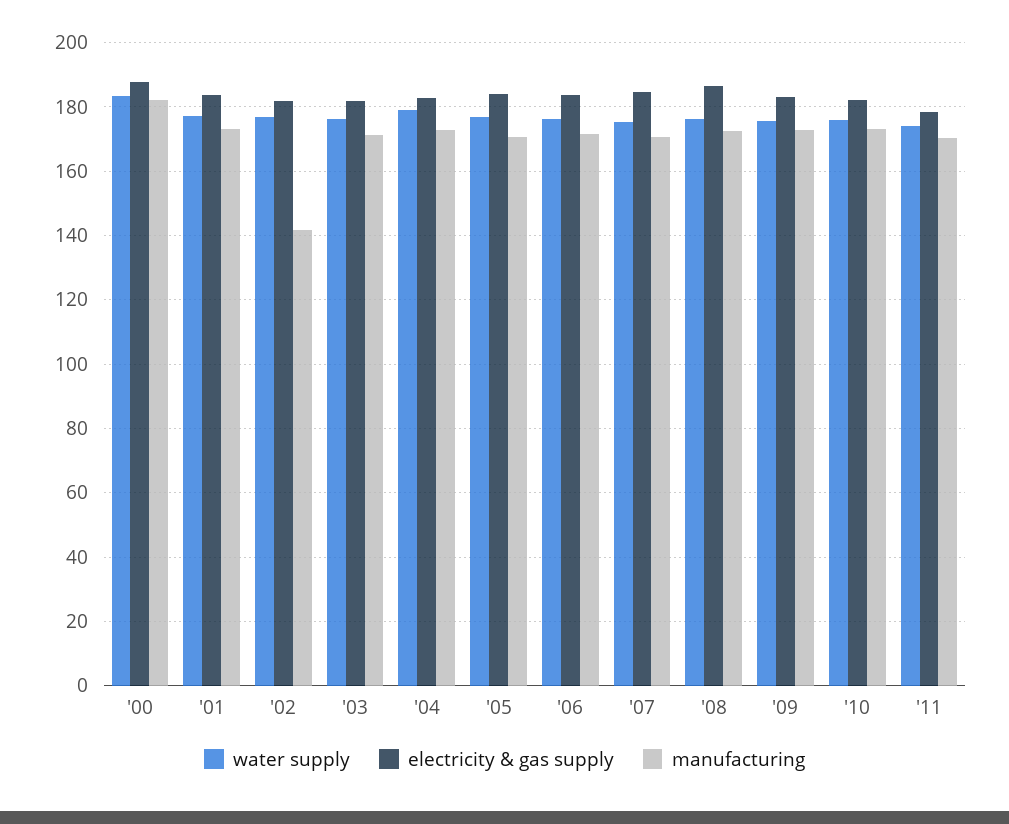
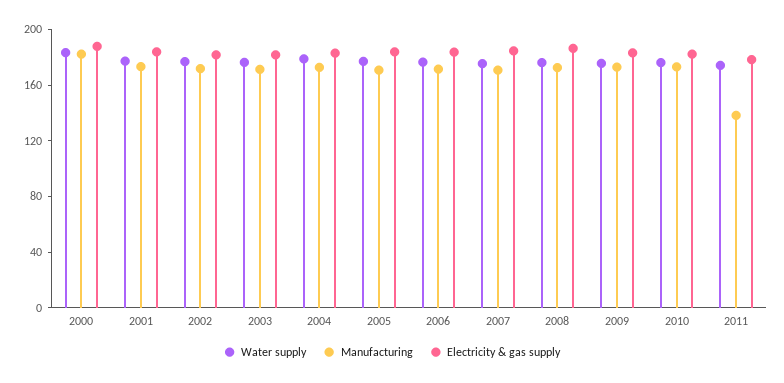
manufacturing, '02: 142 -> 170
manufacturing, '11: 170 -> 140

